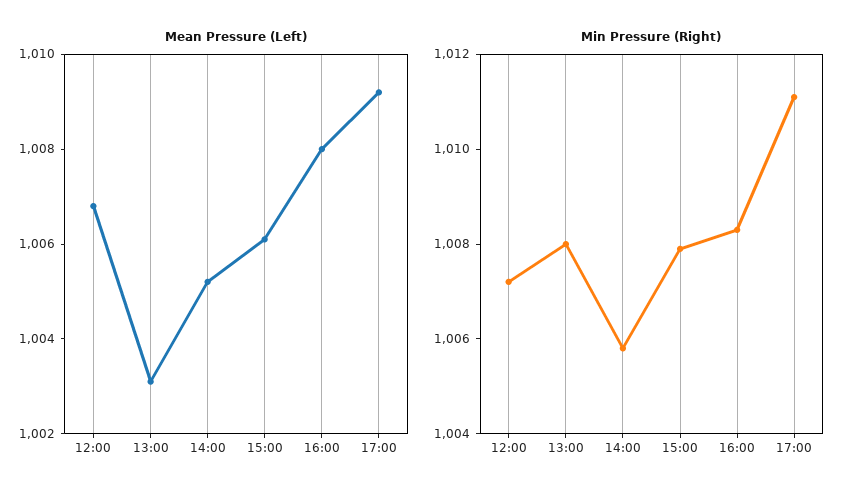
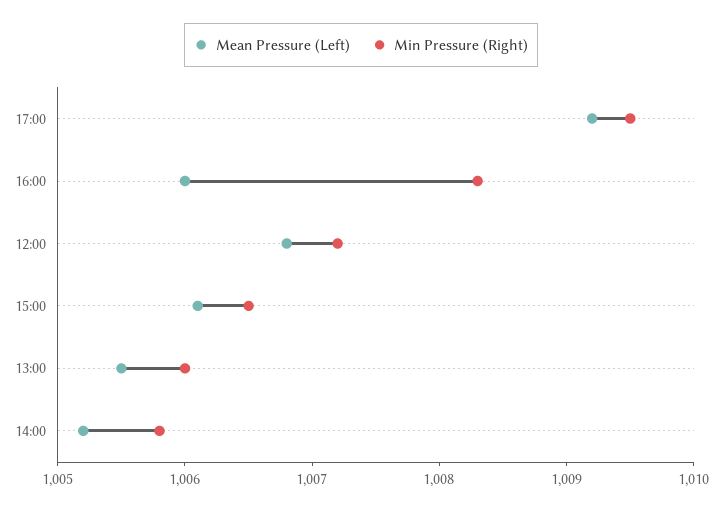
Mean Pressure (Left), 13:00: 1003 -> 1005.5
Mean Pressure (Left), 16:00: 1008 -> 1006
Min Pressure (Right), 13:00: 1008 -> 1006
Min Pressure (Right), 15:00: 1008 -> 1006.5
Min Pressure (Right), 17:00: 1011 -> 1009.5

